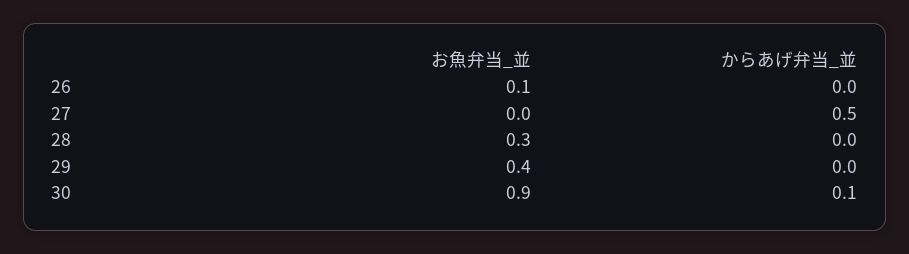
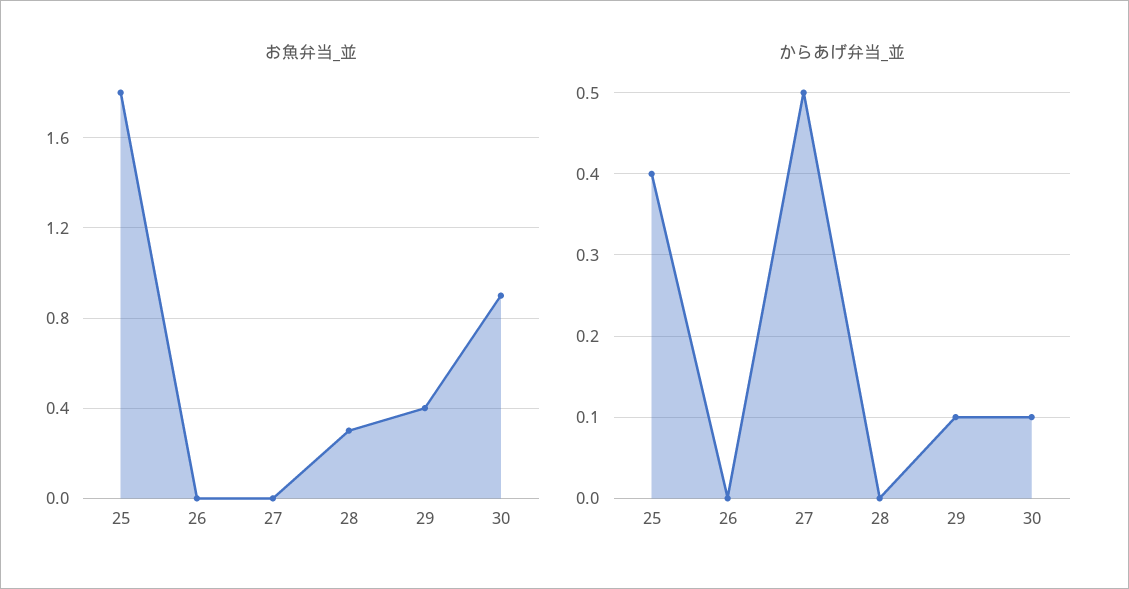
お魚弁当_並, 26: 0.1 -> 0
からあげ弁当_並, 29: 0 -> 0.1
お魚弁当_並, 25: none -> 1.8
からあげ弁当_並, 25: none -> 0.4

